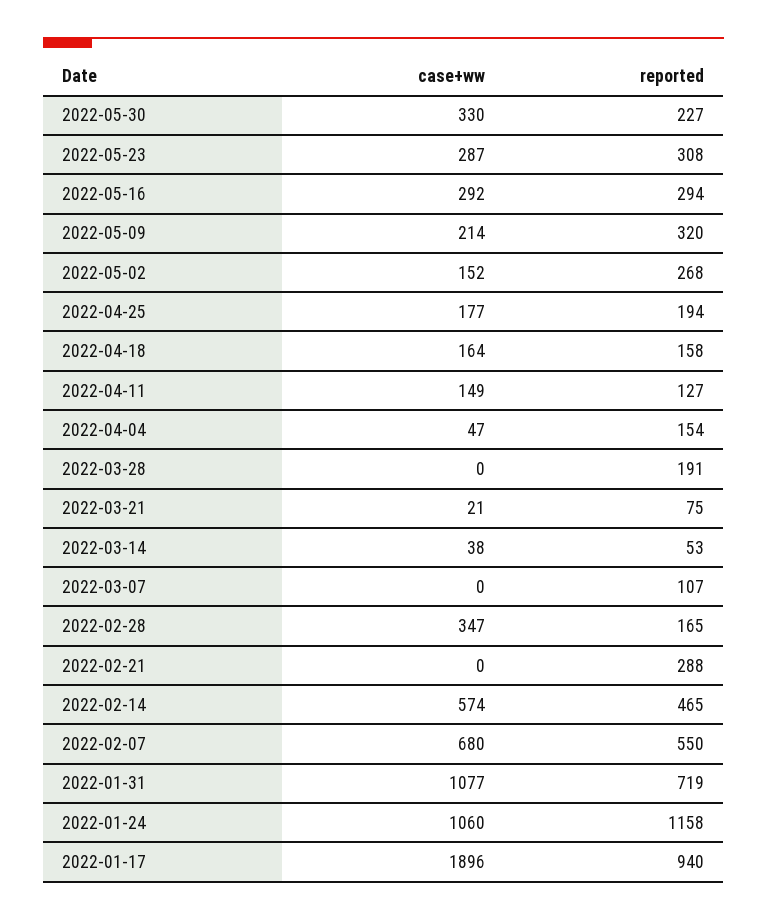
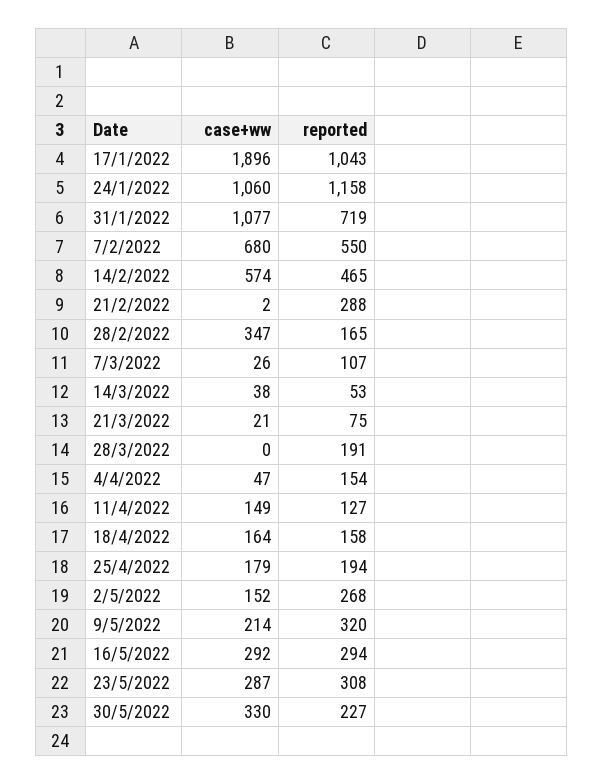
case+ww, 2022-04-25: 177 -> 179
case+ww, 2022-03-07: 0 -> 26
case+ww, 2022-02-21: 0 -> 2
reported, 2022-01-17: 940 -> 1043

